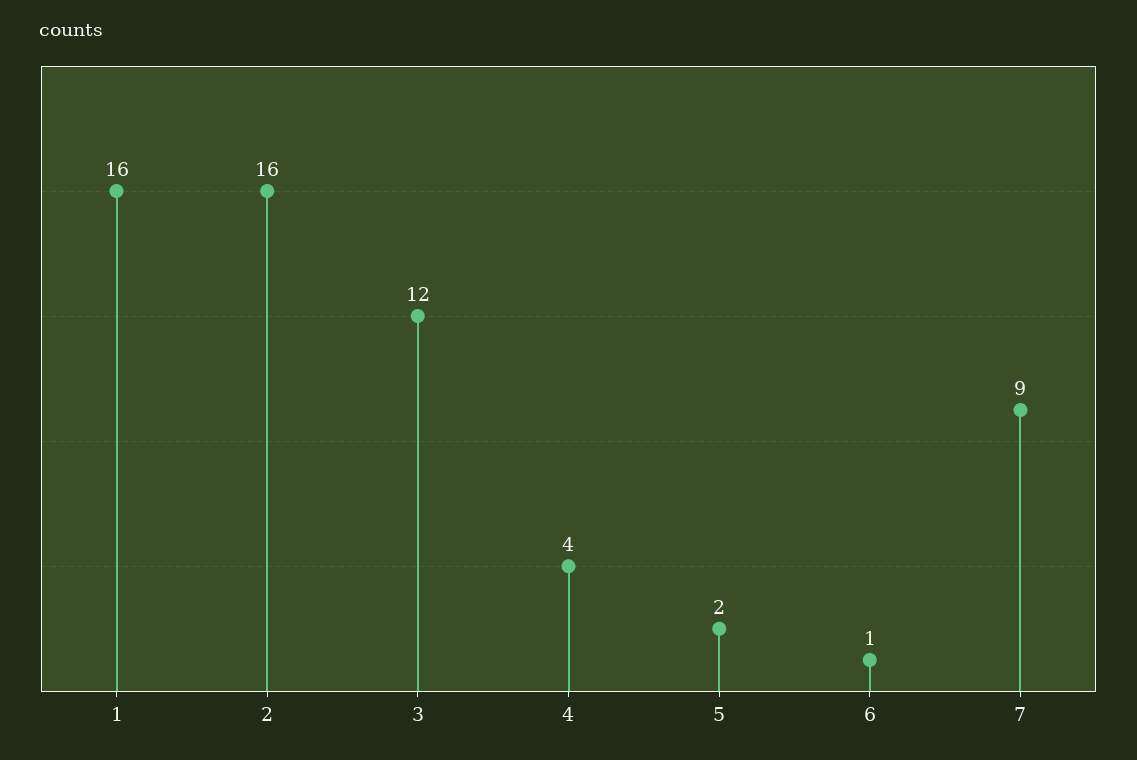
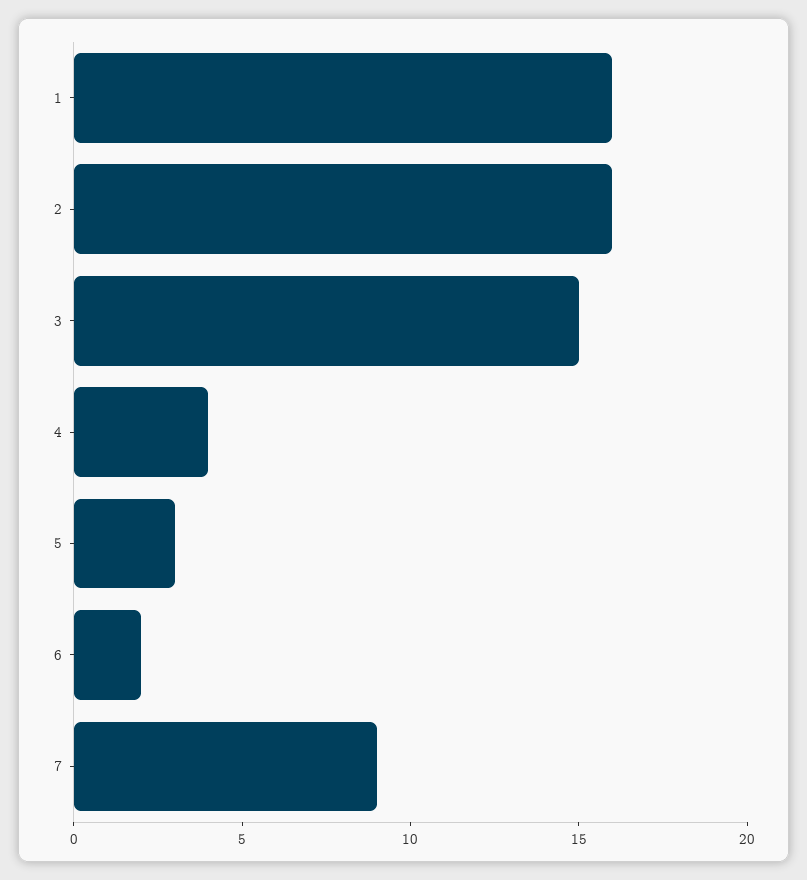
3: 12 -> 15
5: 2 -> 3
6: 1 -> 2

